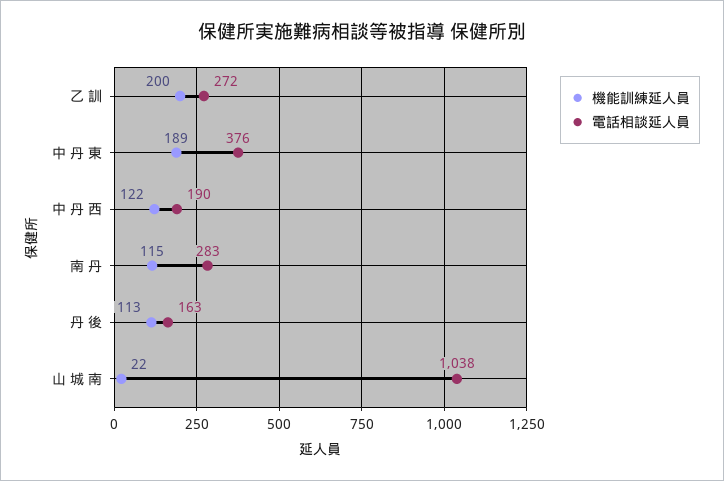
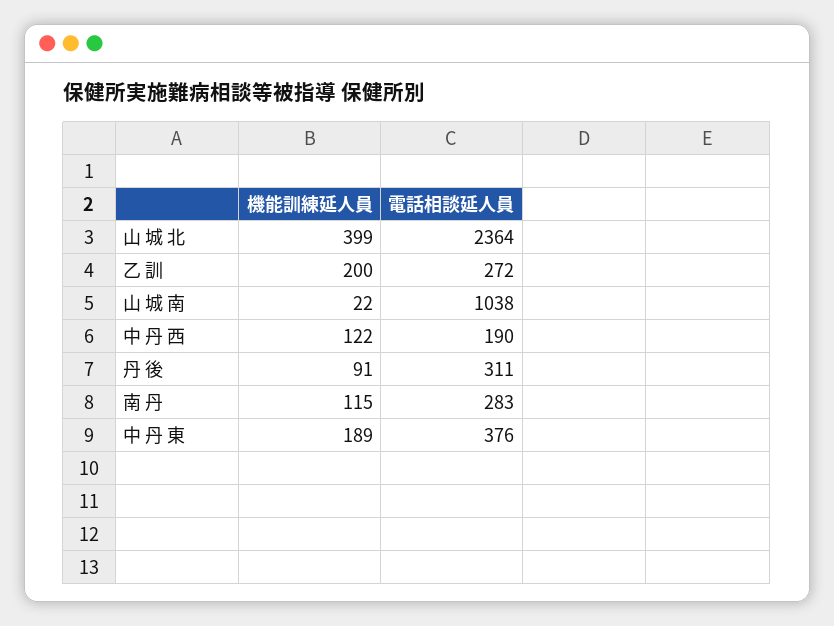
機能訓練延人員, 丹 後: 113 -> 91
電話相談延人員, 丹 後: 163 -> 311
機能訓練延人員, 山 城 北: none -> 399
電話相談延人員, 山 城 北: none -> 2364

